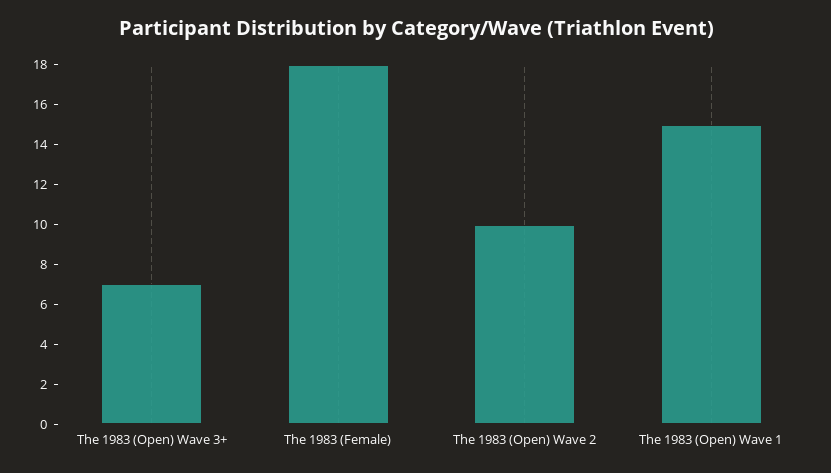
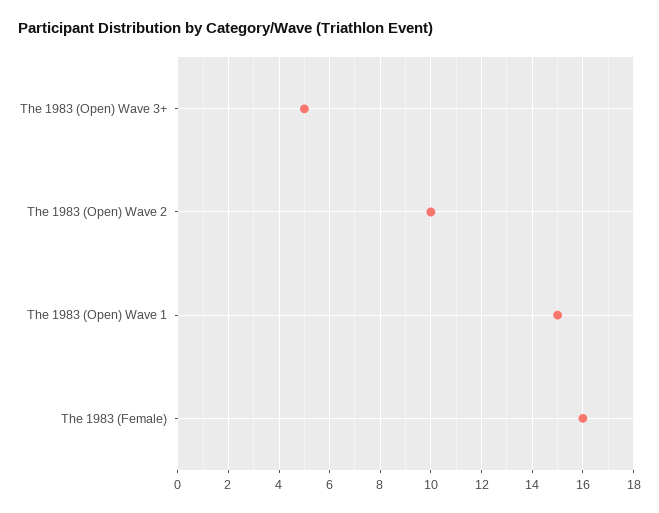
The 1983 (Open) Wave 3+: 7 -> 5
The 1983 (Female): 18 -> 16

